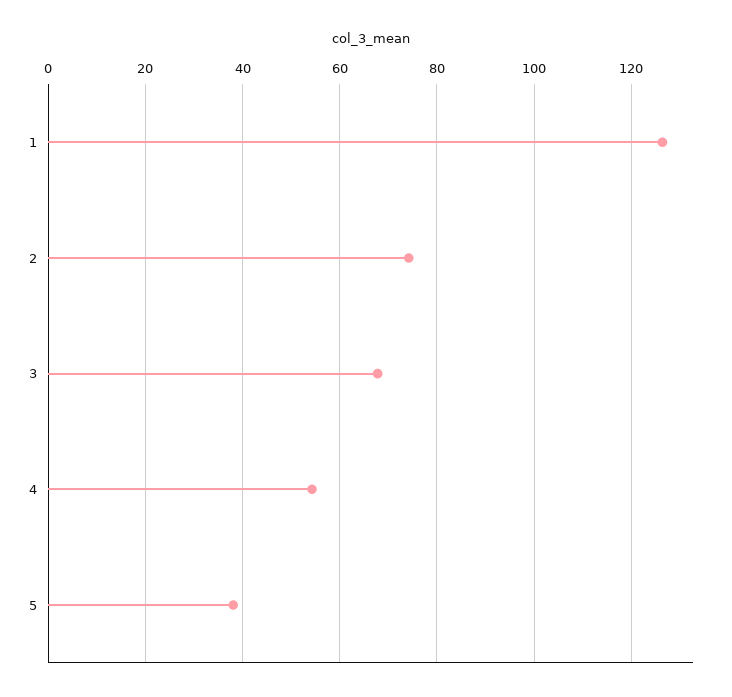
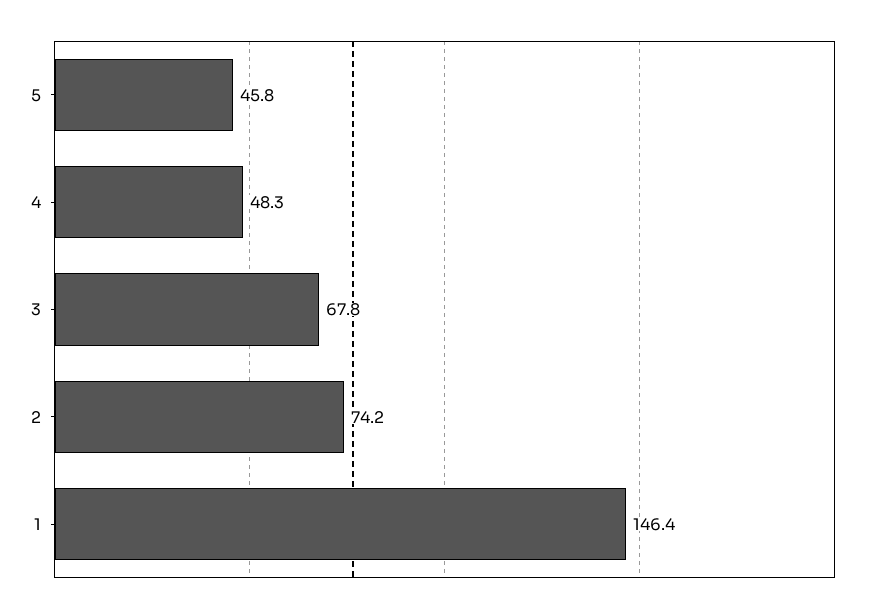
1: 126 -> 146.4
4: 54 -> 48.3
5: 38 -> 45.8

